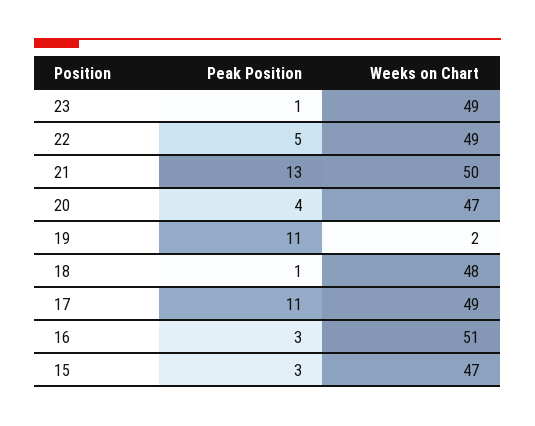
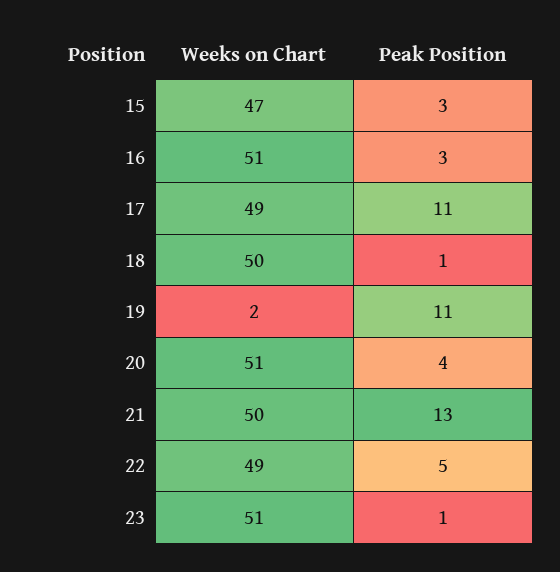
Weeks on Chart, 23: 49 -> 51
Weeks on Chart, 20: 47 -> 51
Weeks on Chart, 18: 48 -> 50

